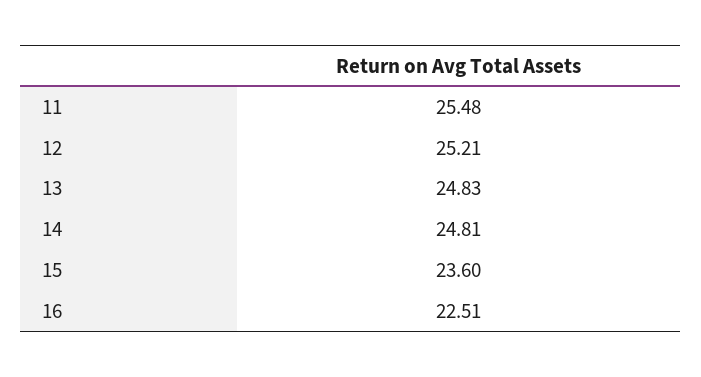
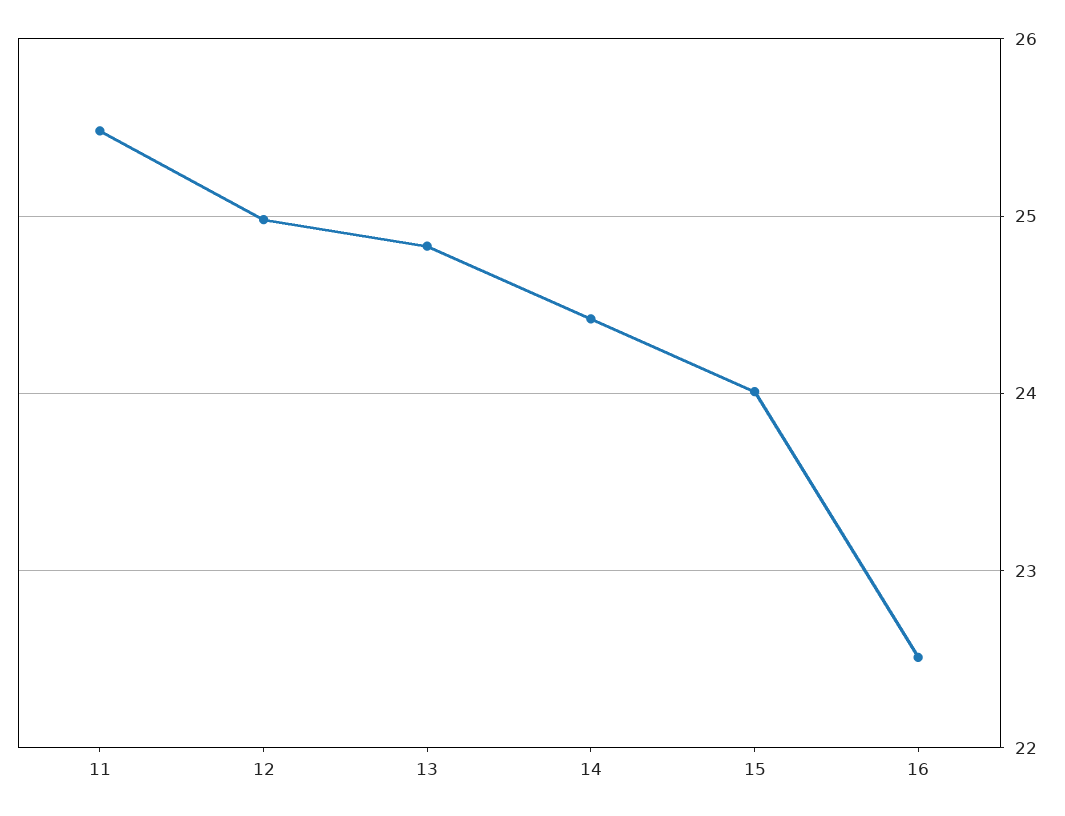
12: 25.21 -> 25
14: 24.81 -> 24.4
15: 23.6 -> 24

